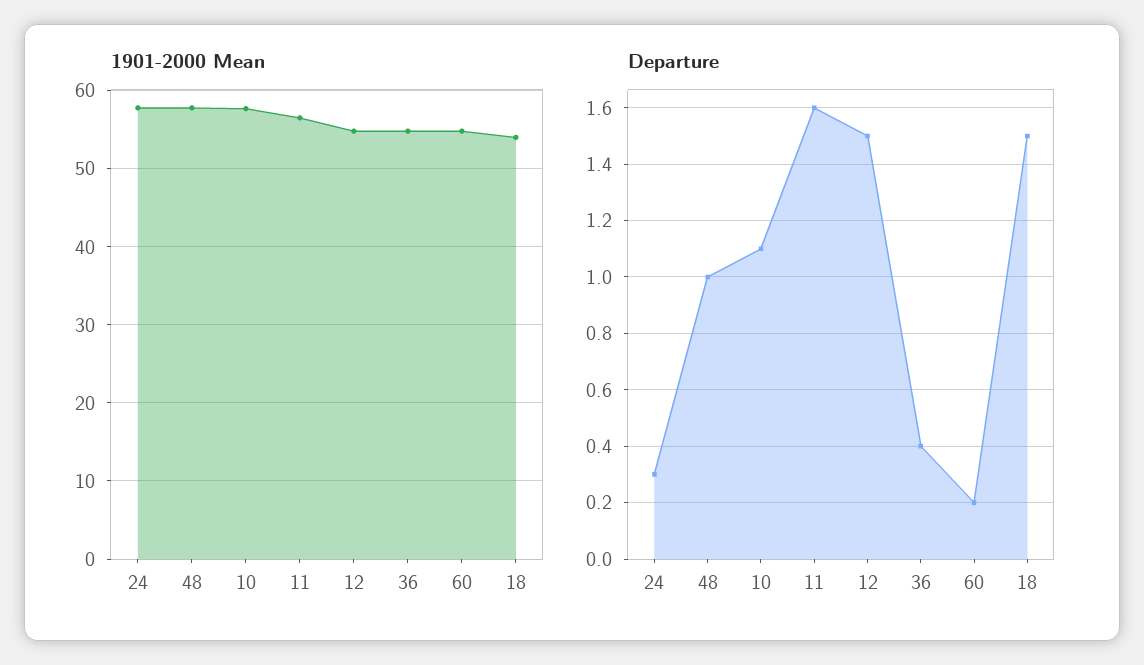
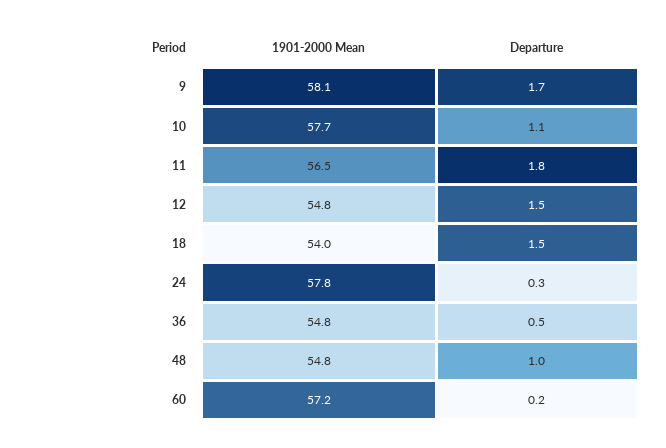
1901-2000 Mean, 48: 58 -> 54.8
1901-2000 Mean, 60: 55 -> 57.2
Departure, 11: 1.6 -> 1.8
Departure, 36: 0.4 -> 0.5
1901-2000 Mean, 9: none -> 58.1
Departure, 9: none -> 1.7

